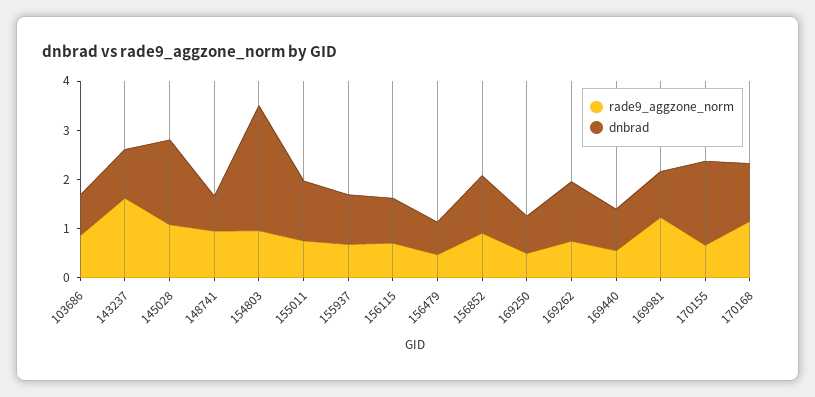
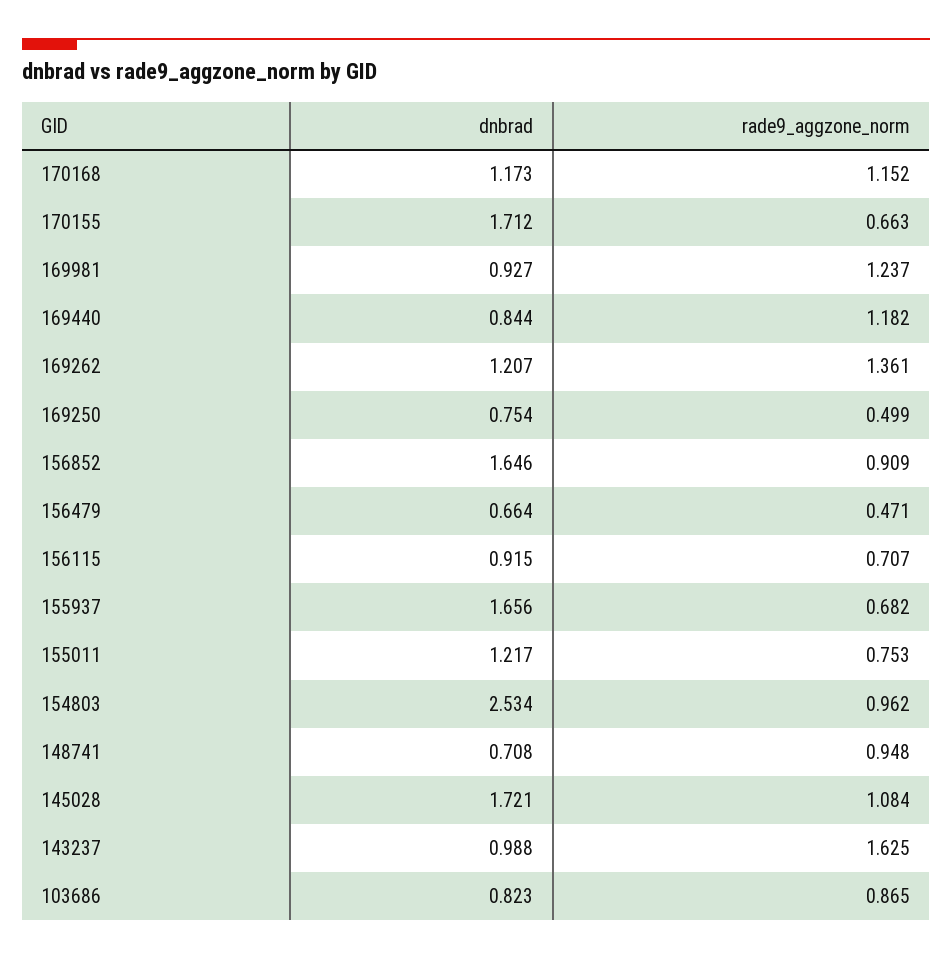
dnbrad, 155937: 1 -> 1.656
dnbrad, 156852: 1.2 -> 1.646
rade9_aggzone_norm, 169262: 0.8 -> 1.361
rade9_aggzone_norm, 169440: 0.6 -> 1.182

